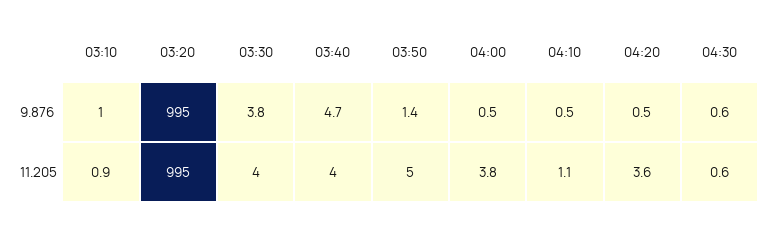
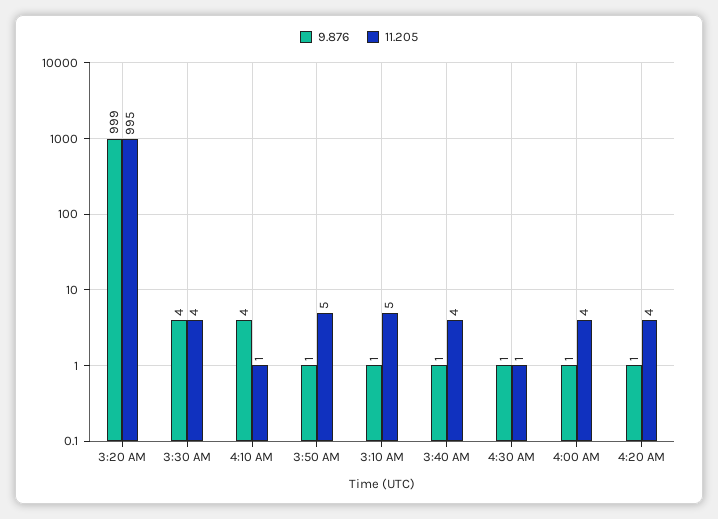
9.876, 03:20: 995 -> 999
9.876, 03:40: 4.7 -> 1
9.876, 04:10: 0.5 -> 4
11.205, 03:10: 0.9 -> 5

